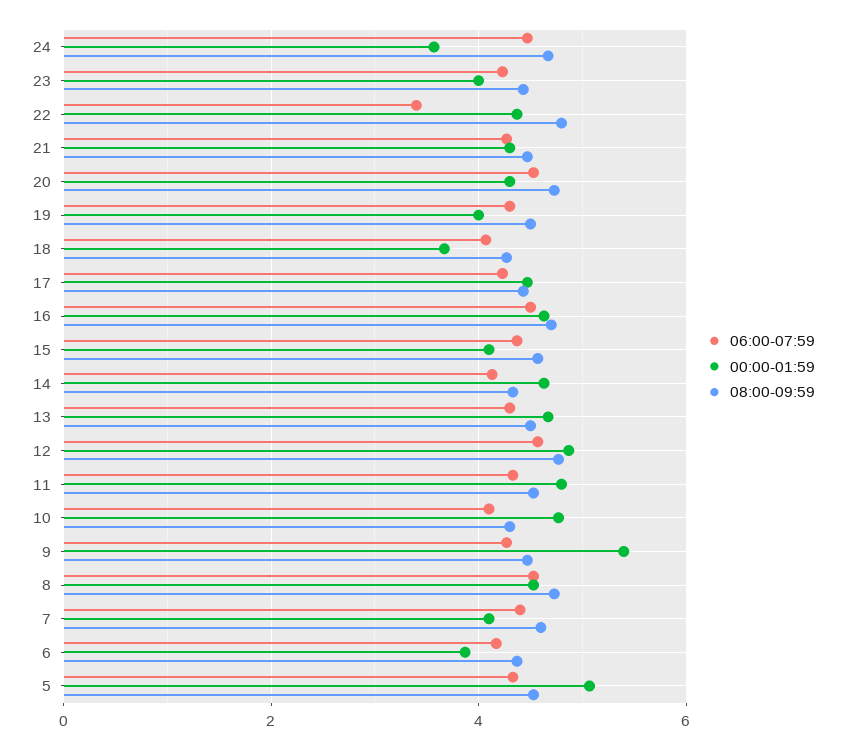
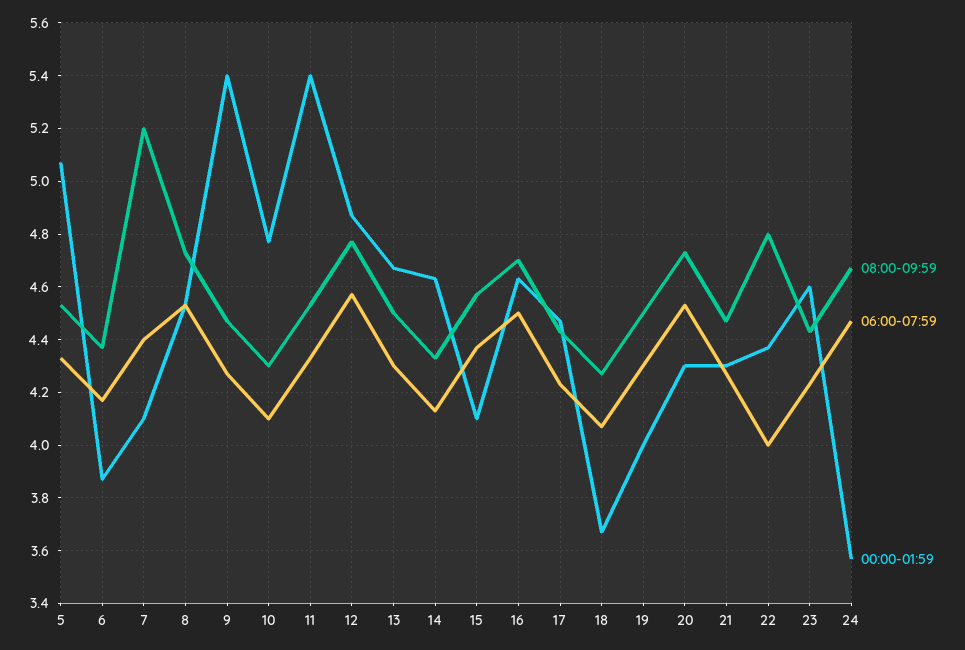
00:00-01:59, 23: 4 -> 4.6
06:00-07:59, 22: 3.4 -> 4
00:00-01:59, 11: 4.8 -> 5.4
08:00-09:59, 7: 4.6 -> 5.2

